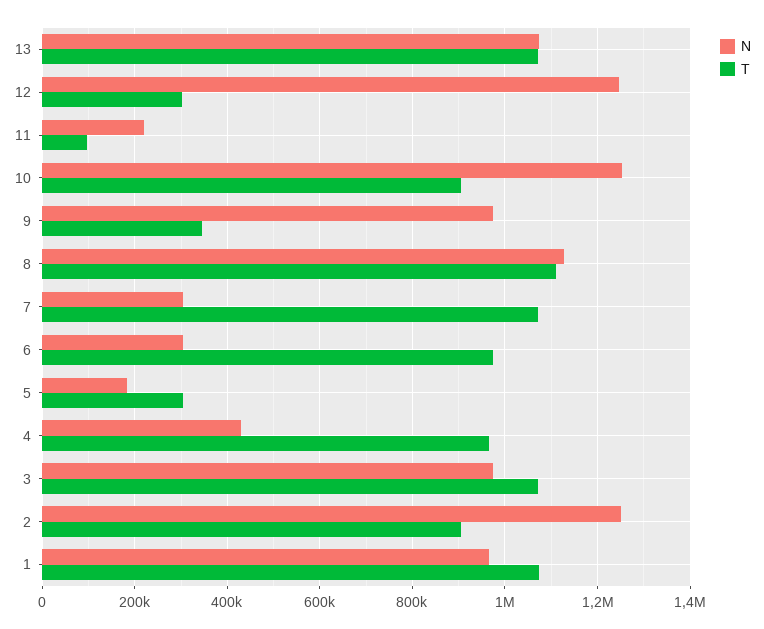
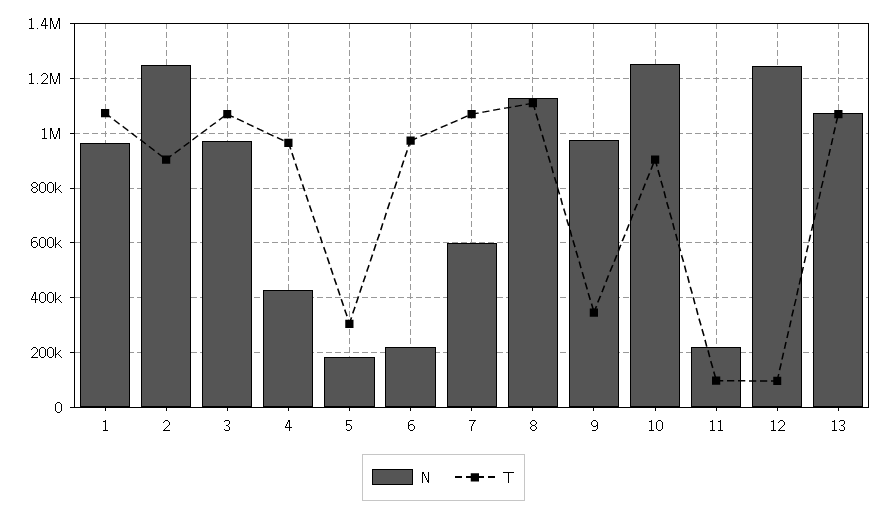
T, 12: 300000 -> 100000
N, 7: 300000 -> 600000
N, 6: 300000 -> 225000

